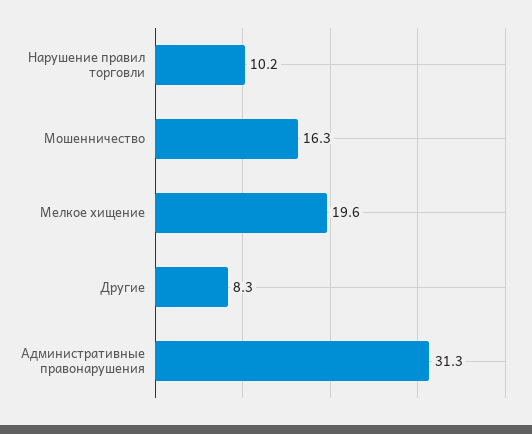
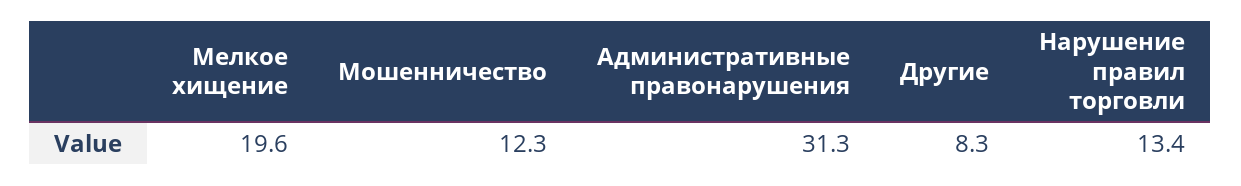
Нарушение правил торговли: 10.2 -> 13.4
Мошенничество: 16.3 -> 12.3

